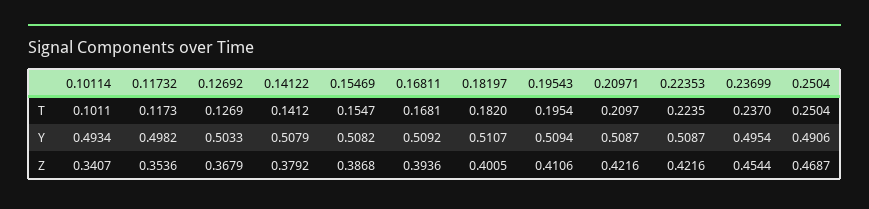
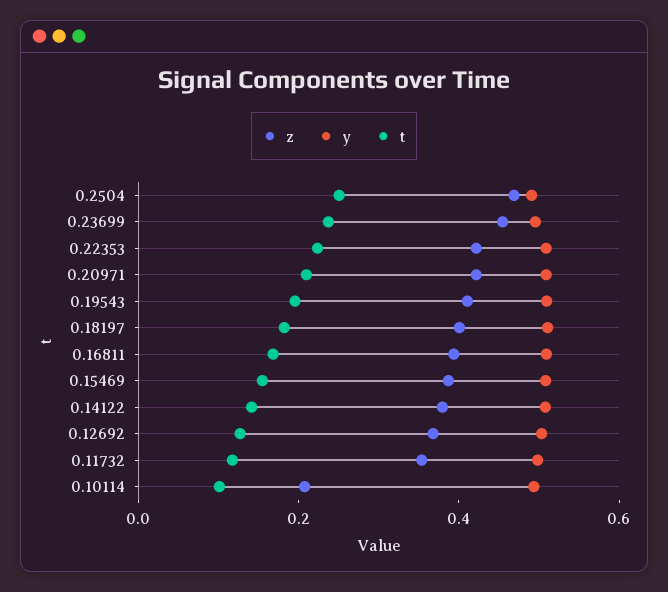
Z, 0.10114: 0.3407 -> 0.2

